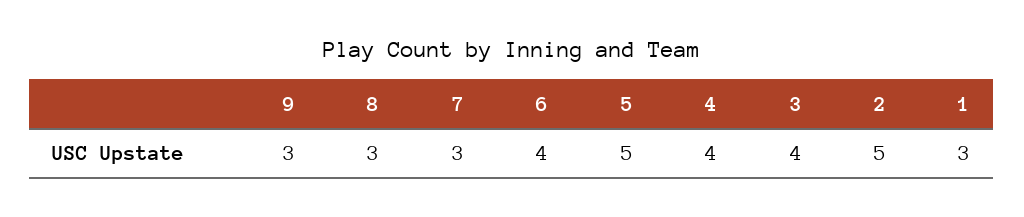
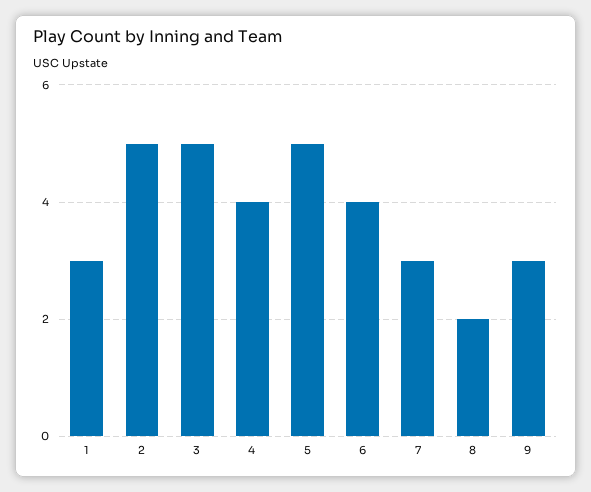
8: 3 -> 2
3: 4 -> 5

